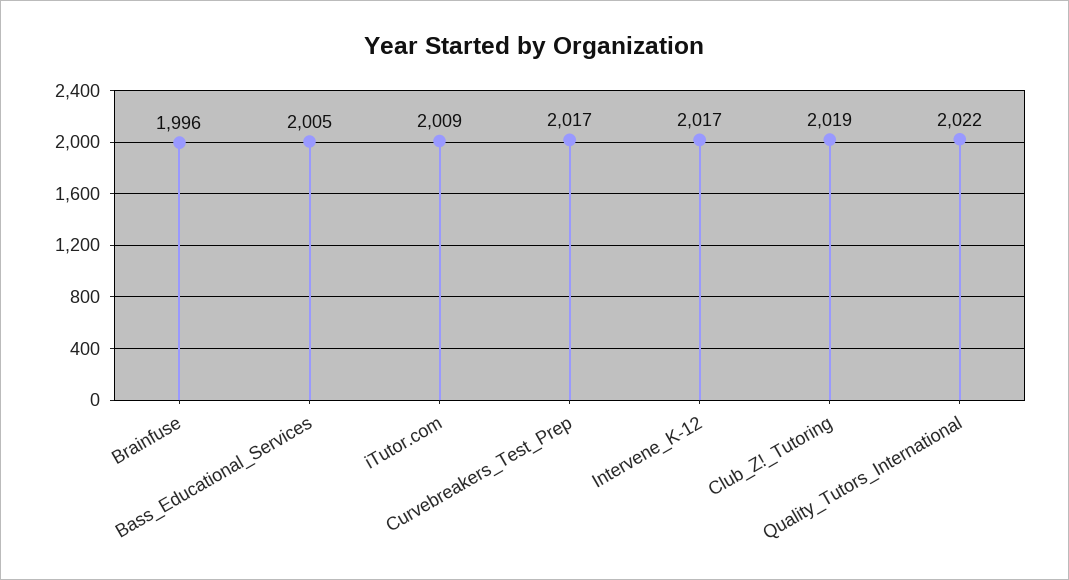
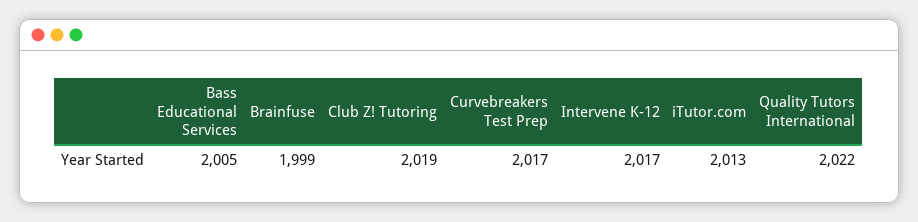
Brainfuse: 1996 -> 1999
iTutor.com: 2009 -> 2013

